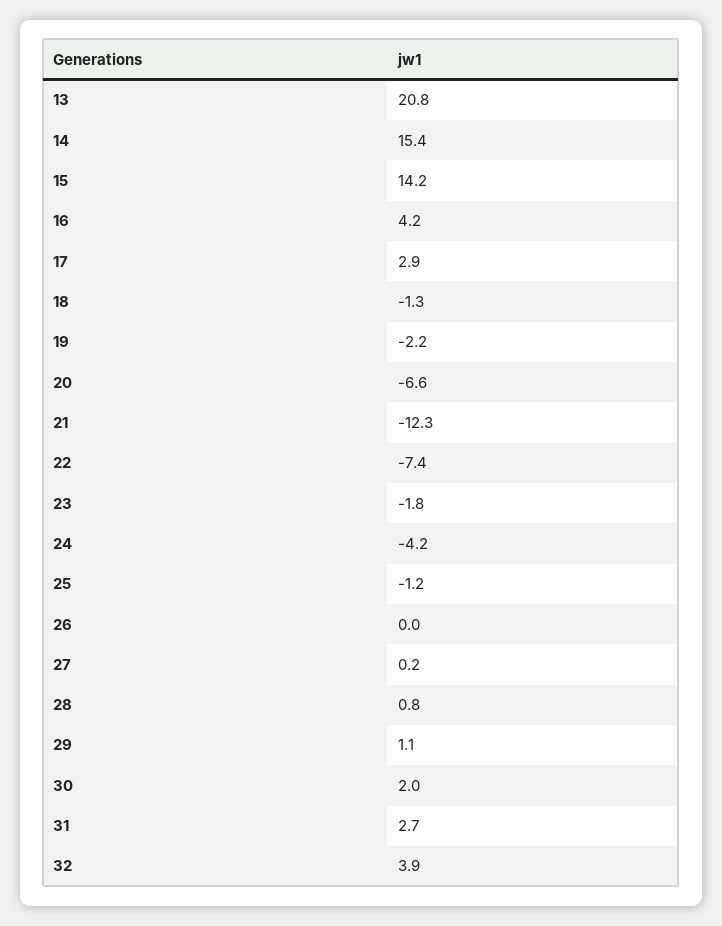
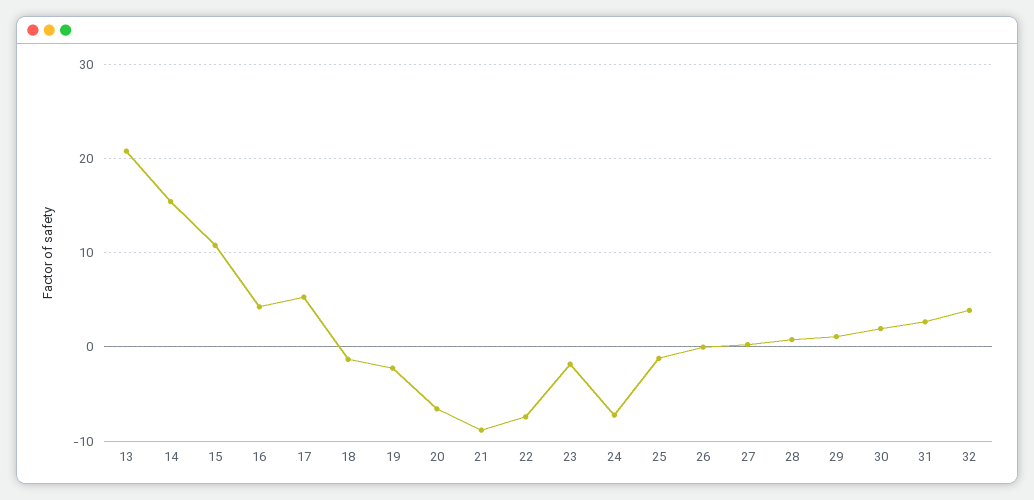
15: 14.2 -> 11
17: 2.9 -> 5
21: -12.3 -> -9
24: -4.2 -> -7

